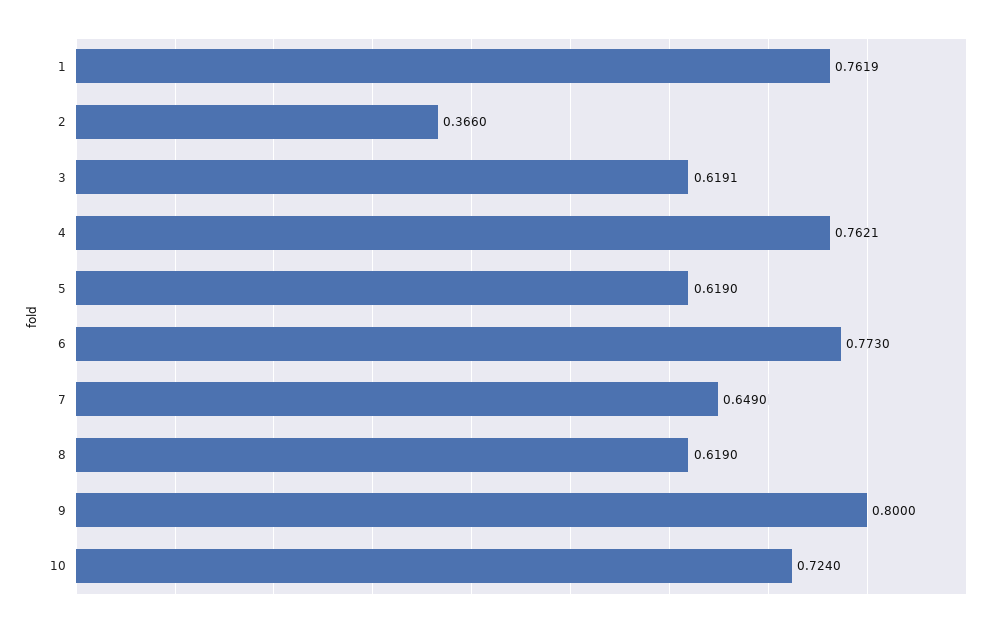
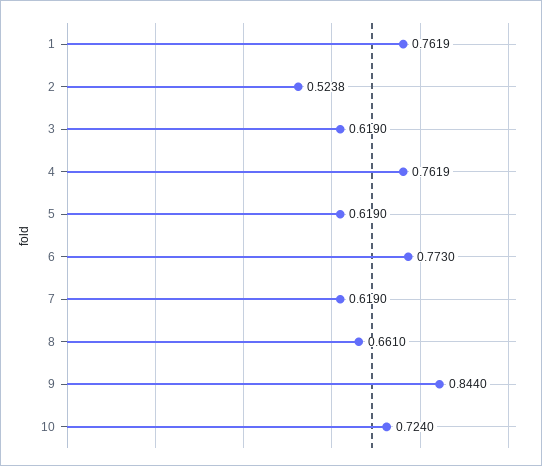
2: 0.366 -> 0.5238
3: 0.6191 -> 0.619
4: 0.7621 -> 0.7619
7: 0.649 -> 0.619
8: 0.619 -> 0.661
9: 0.8 -> 0.844

